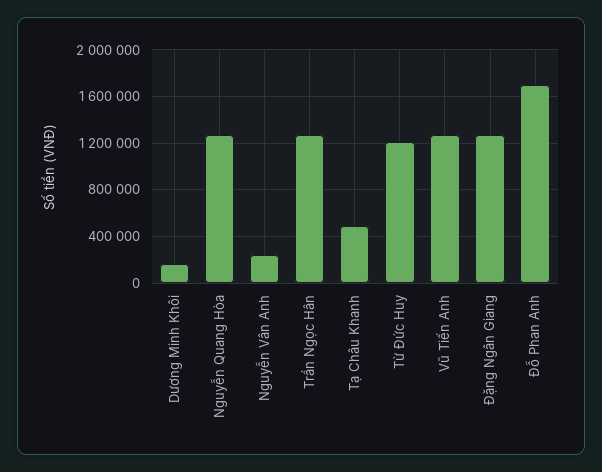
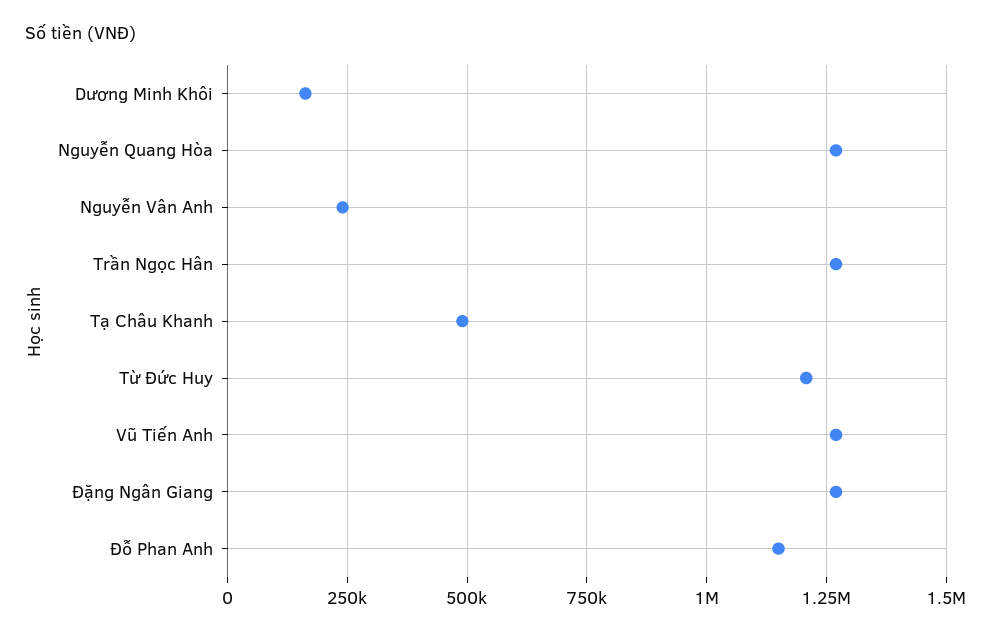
Đỗ Phan Anh: 1700000 -> 1150000

